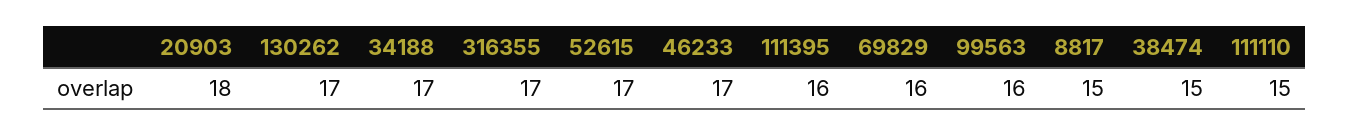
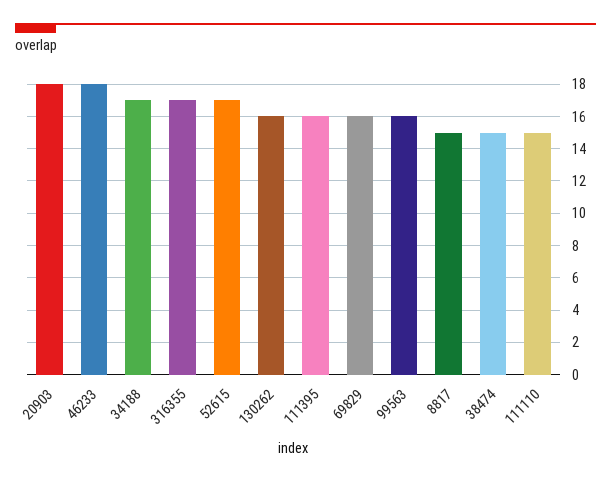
130262: 17 -> 16
46233: 17 -> 18

